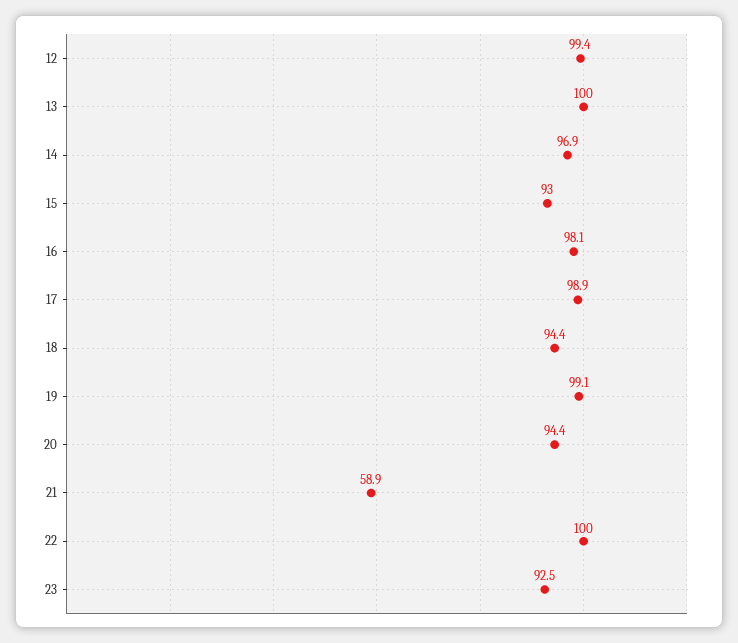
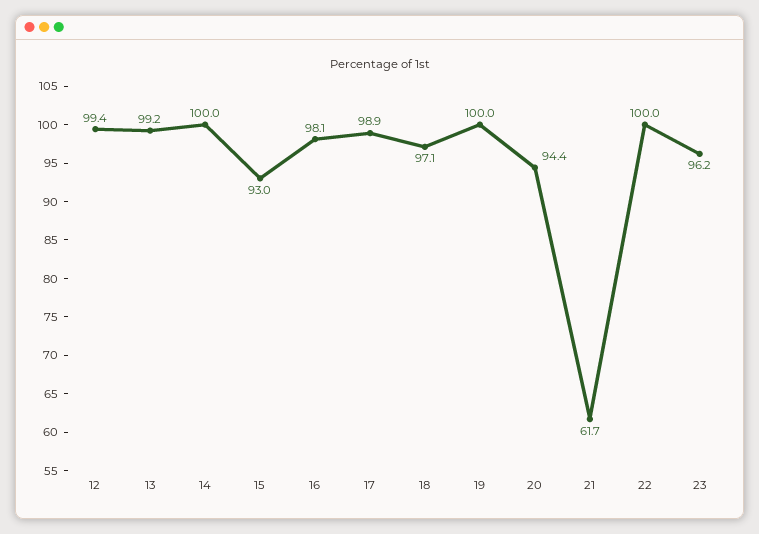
13: 100 -> 99.2
14: 96.9 -> 100
18: 94.4 -> 97.1
19: 99.1 -> 100
21: 58.9 -> 61.7
23: 92.5 -> 96.2

